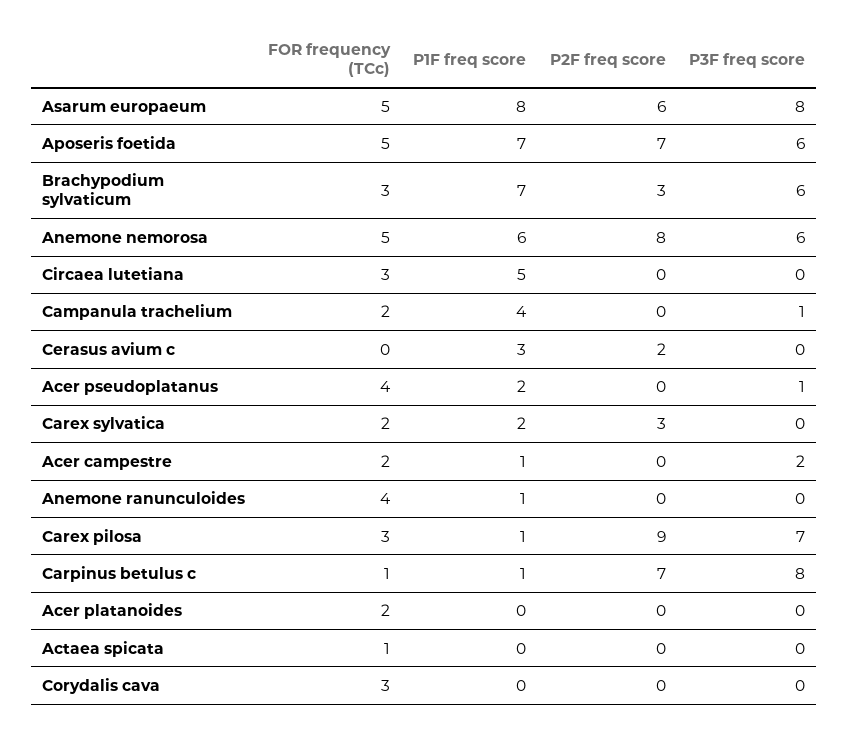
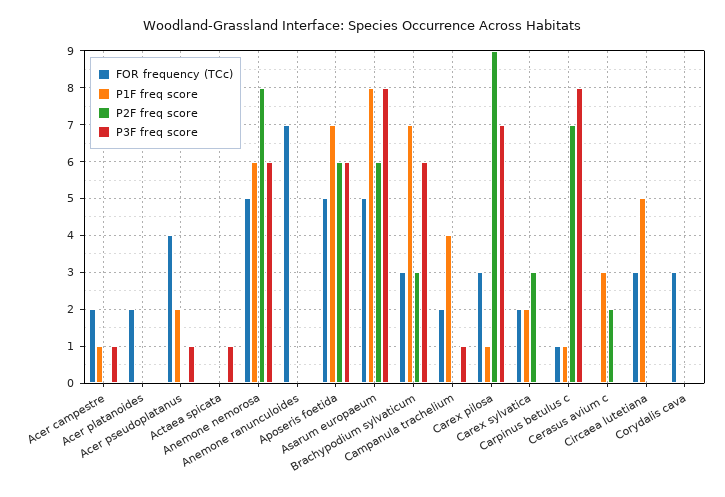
P2F freq score, Aposeris foetida: 7 -> 6
P3F freq score, Acer campestre: 2 -> 1
FOR frequency (TCc), Anemone ranunculoides: 4 -> 7
P1F freq score, Anemone ranunculoides: 1 -> 0
FOR frequency (TCc), Actaea spicata: 1 -> 0
P3F freq score, Actaea spicata: 0 -> 1

